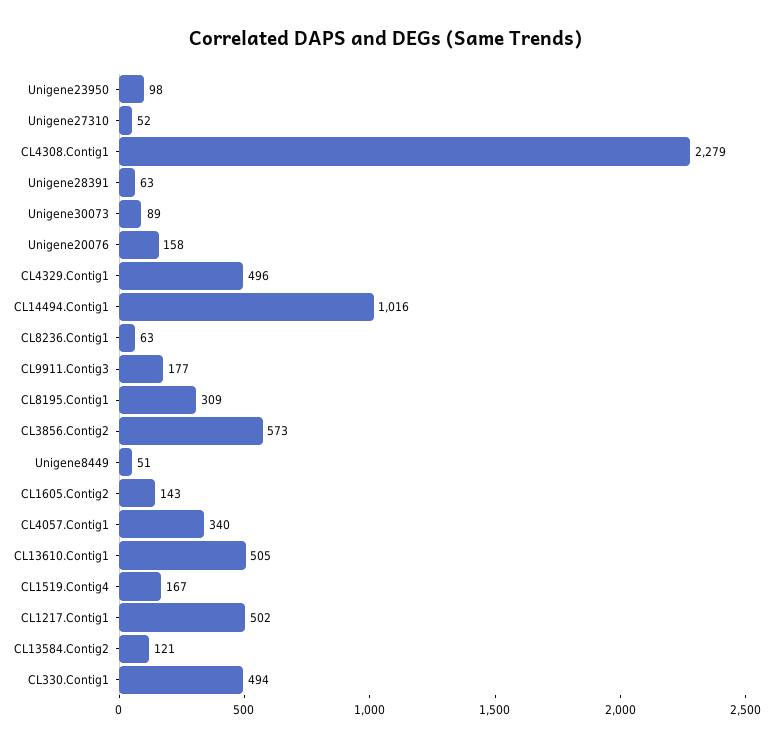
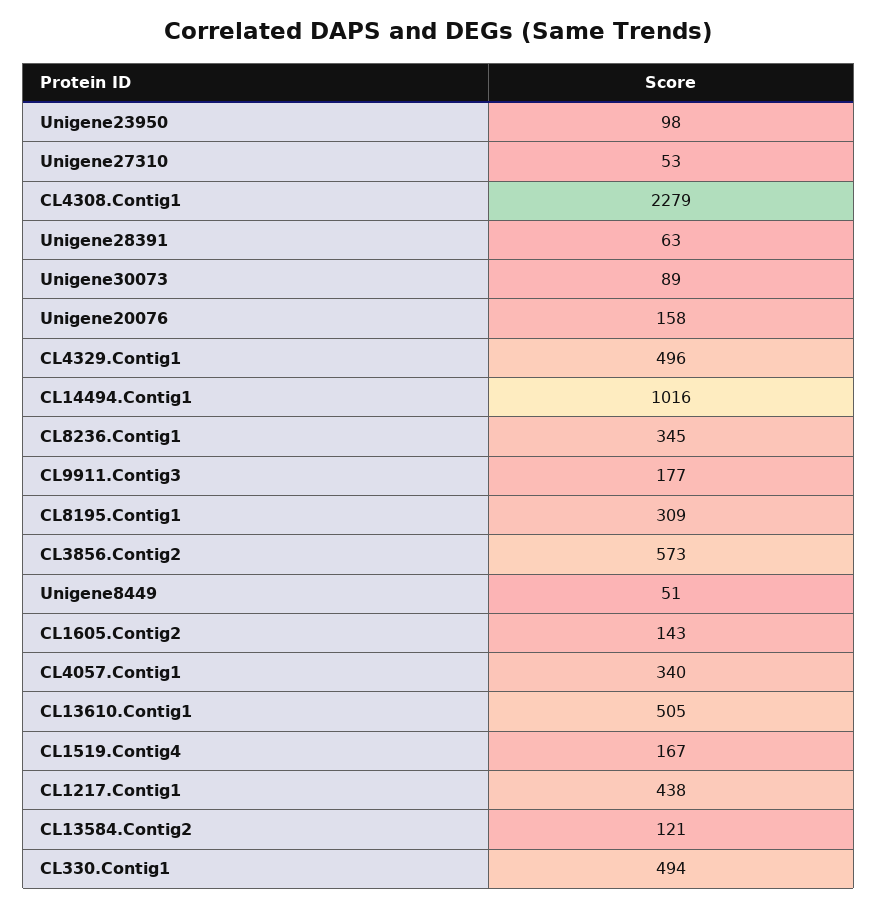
Unigene27310: 52 -> 53
CL8236.Contig1: 63 -> 345
CL1217.Contig1: 502 -> 438

